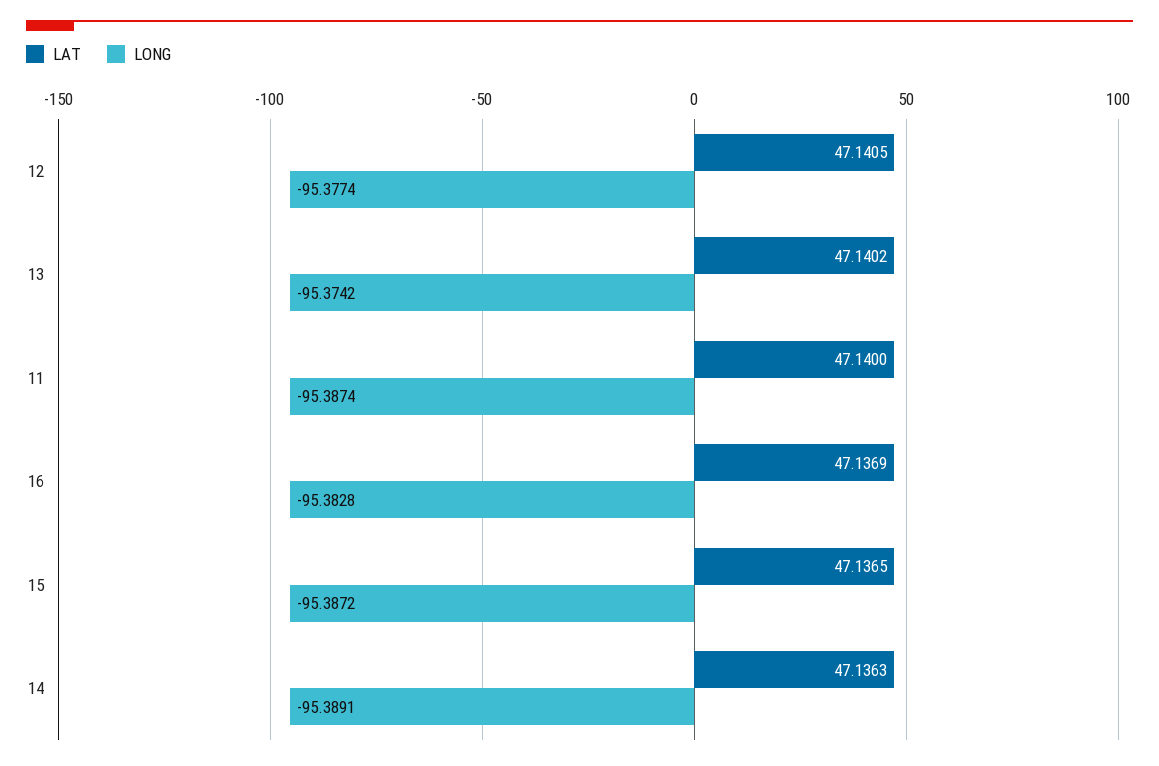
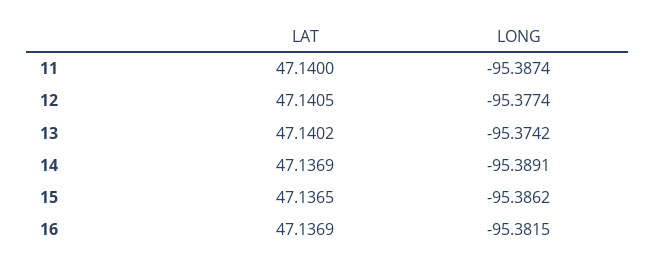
LONG, 16: -95.3828 -> -95.3815
LONG, 15: -95.3872 -> -95.3862
LAT, 14: 47.1363 -> 47.1369

